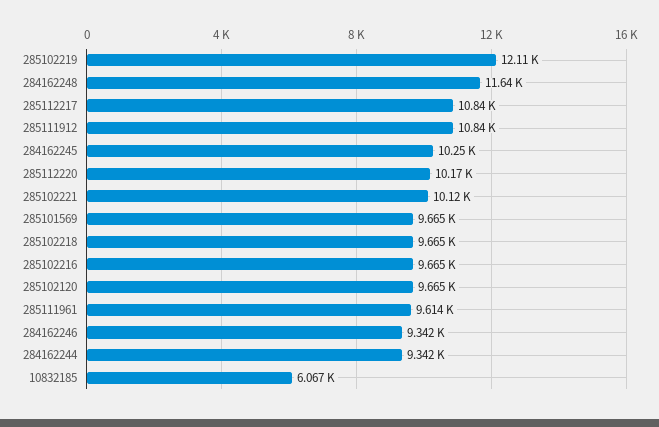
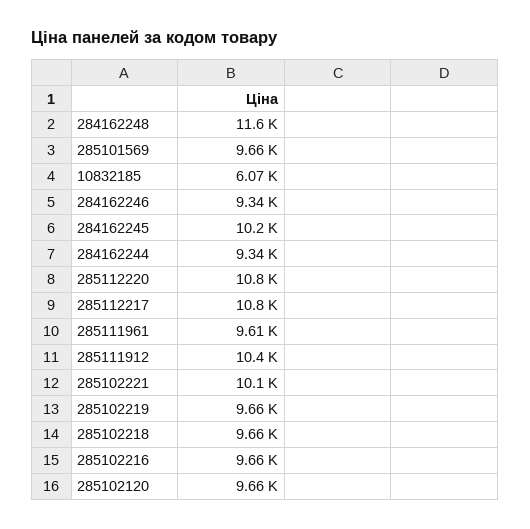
285102219: 12110 -> 9660
285111912: 10840 -> 10400
285112220: 10170 -> 10800

